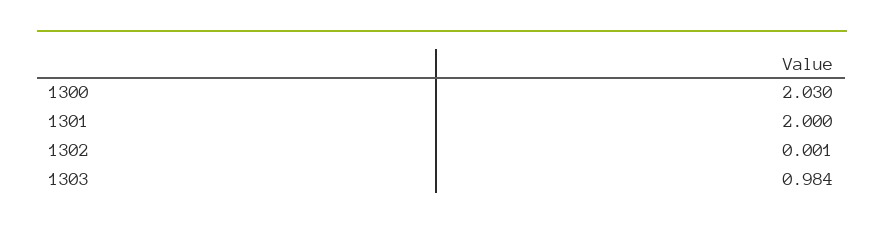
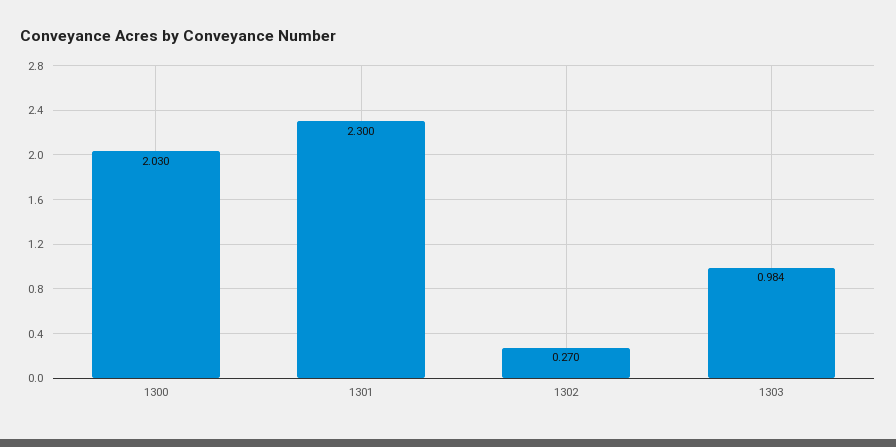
1301: 2 -> 2.3
1302: 0.001 -> 0.27

